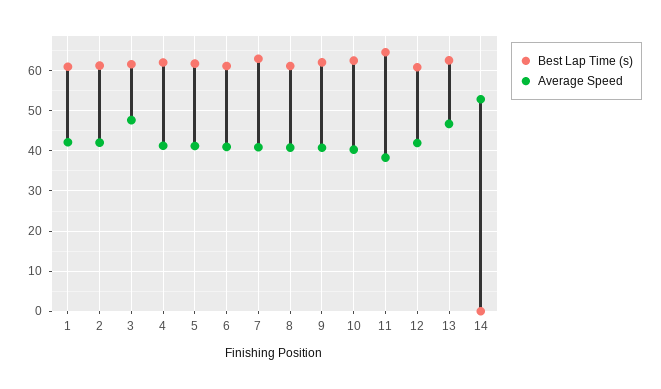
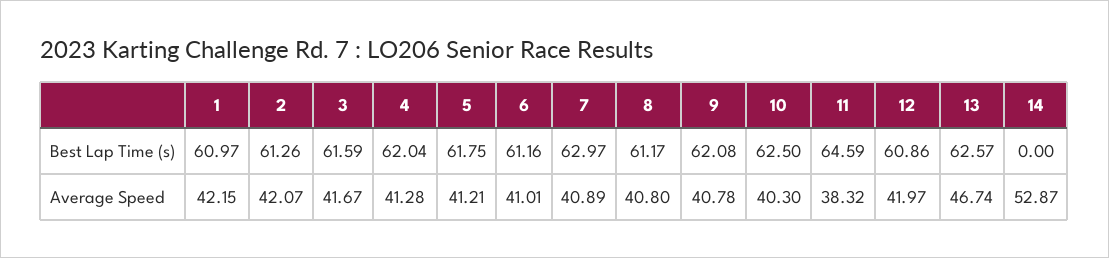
Average Speed, 3: 48 -> 41.67

